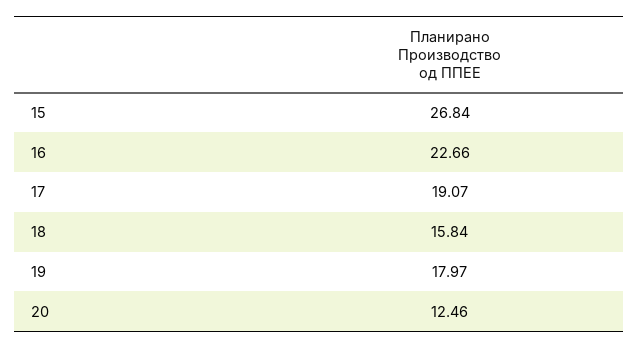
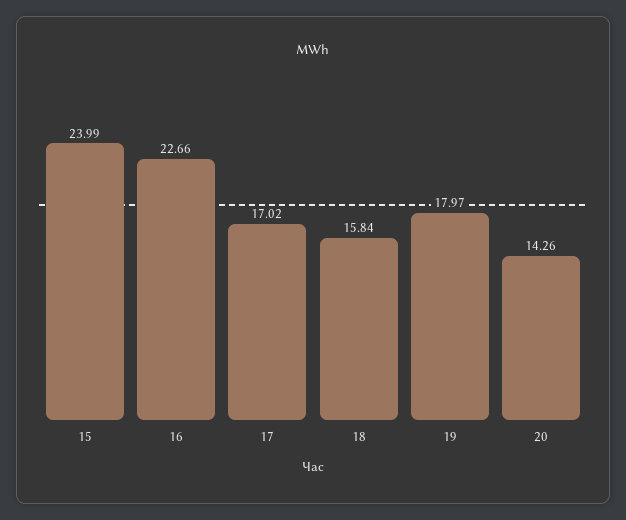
15: 26.84 -> 23.99
17: 19.07 -> 17.02
20: 12.46 -> 14.26

